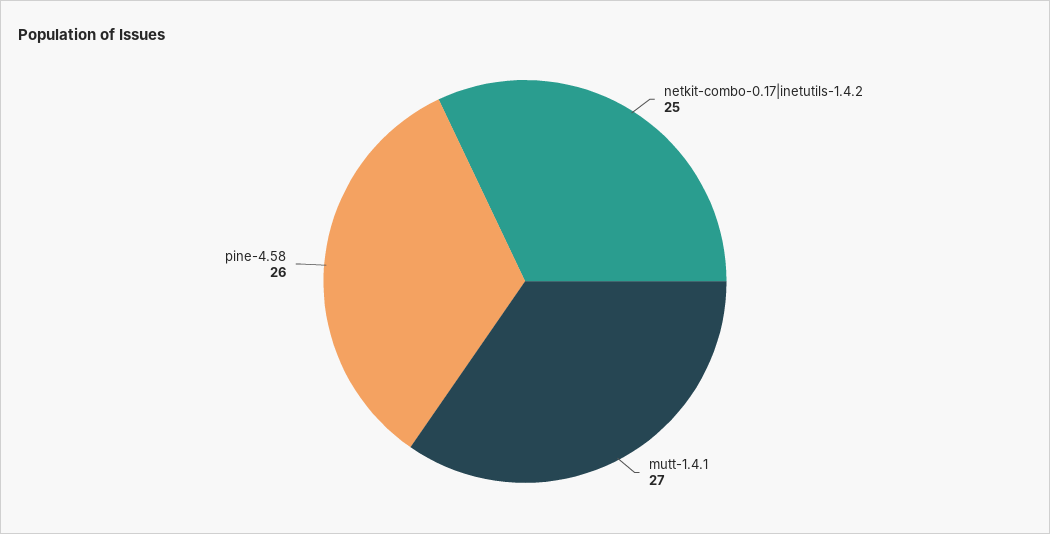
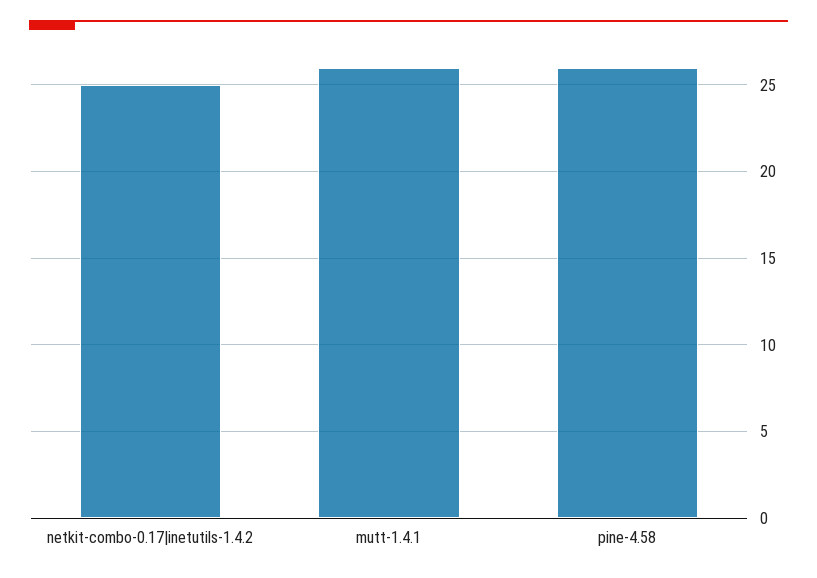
mutt-1.4.1: 27 -> 26

